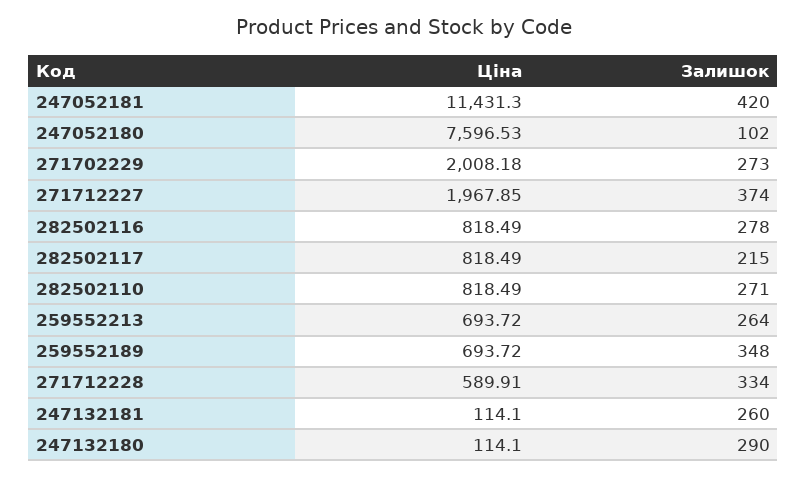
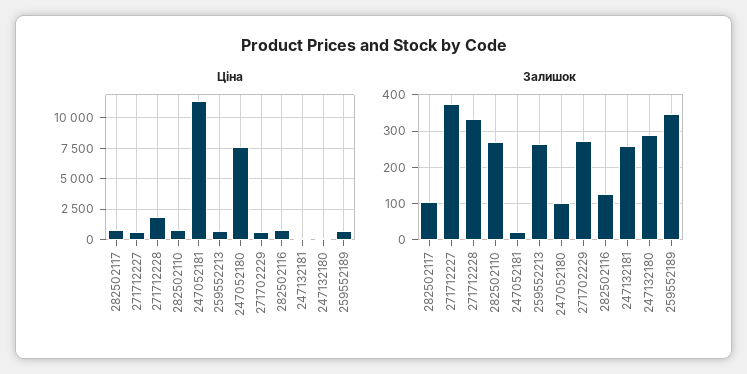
Залишок, 247052181: 420 -> 20
Ціна, 271702229: 2008.18 -> 500
Ціна, 271712227: 1967.85 -> 500
Залишок, 282502116: 278 -> 120
Залишок, 282502117: 215 -> 100
Ціна, 271712228: 589.91 -> 2000

